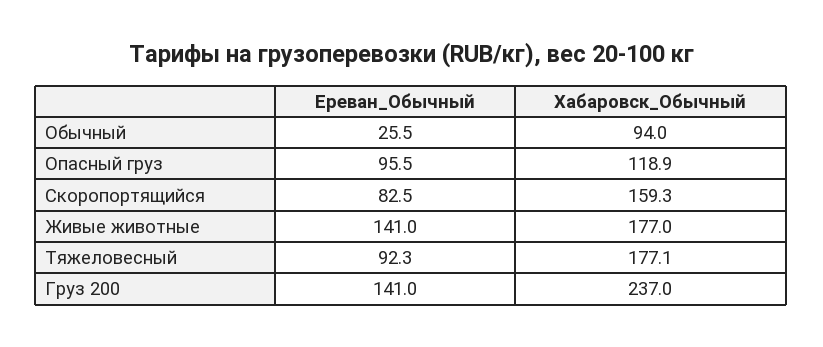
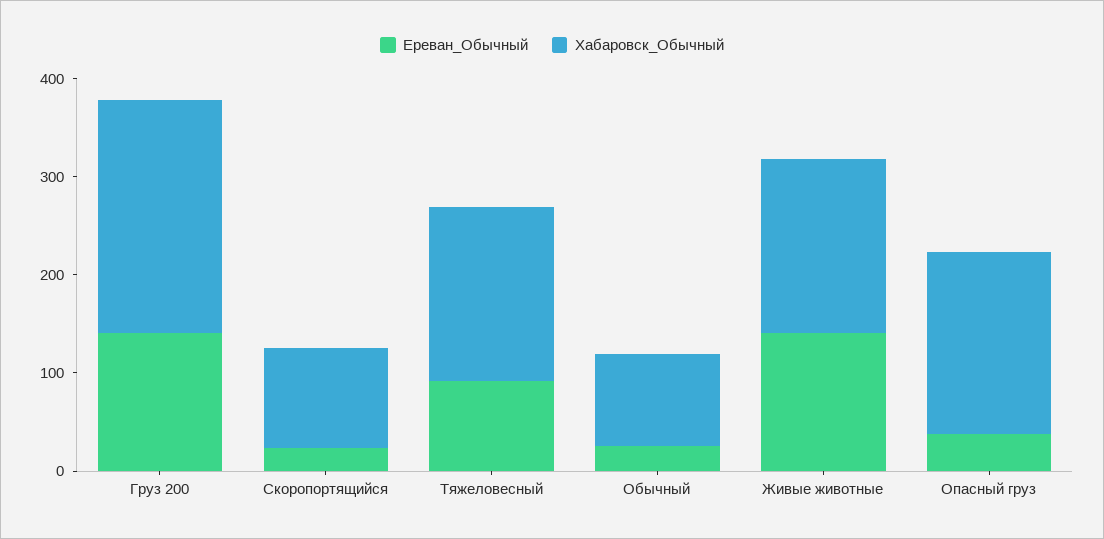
Ереван_Обычный, Опасный груз: 95.5 -> 40
Хабаровск_Обычный, Опасный груз: 118.9 -> 180
Ереван_Обычный, Скоропортящийся: 82.5 -> 20
Хабаровск_Обычный, Скоропортящийся: 159.3 -> 100

